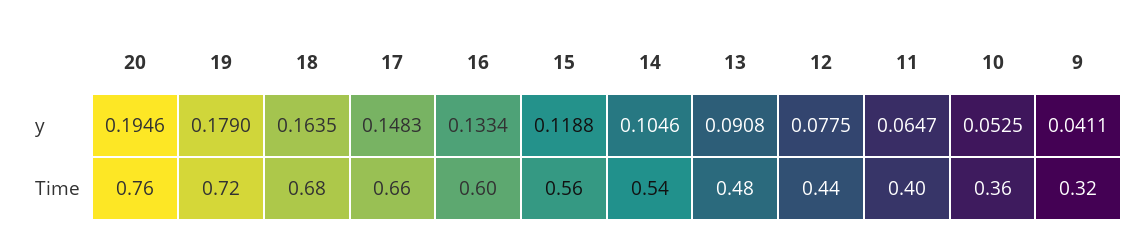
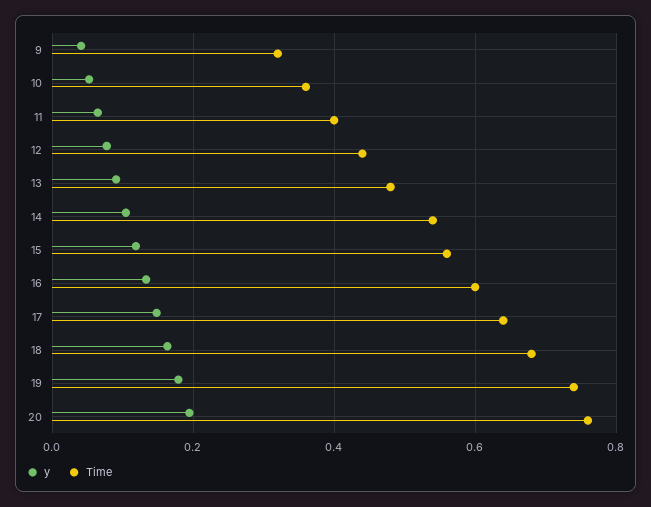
Time, 19: 0.72 -> 0.74
Time, 17: 0.66 -> 0.64

